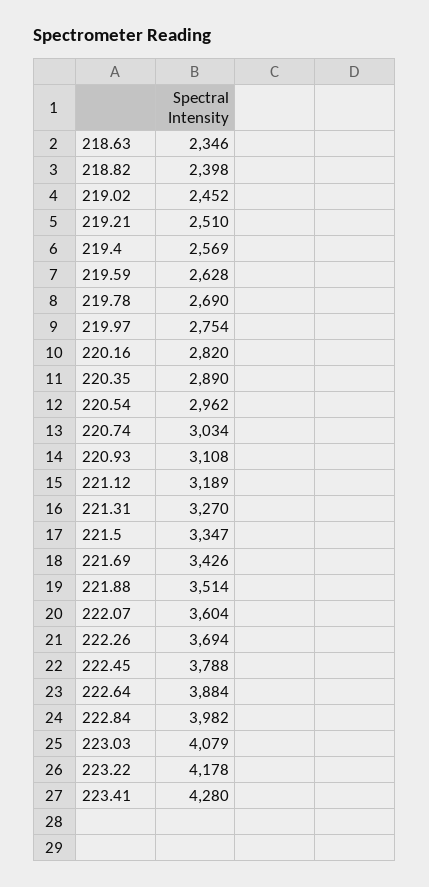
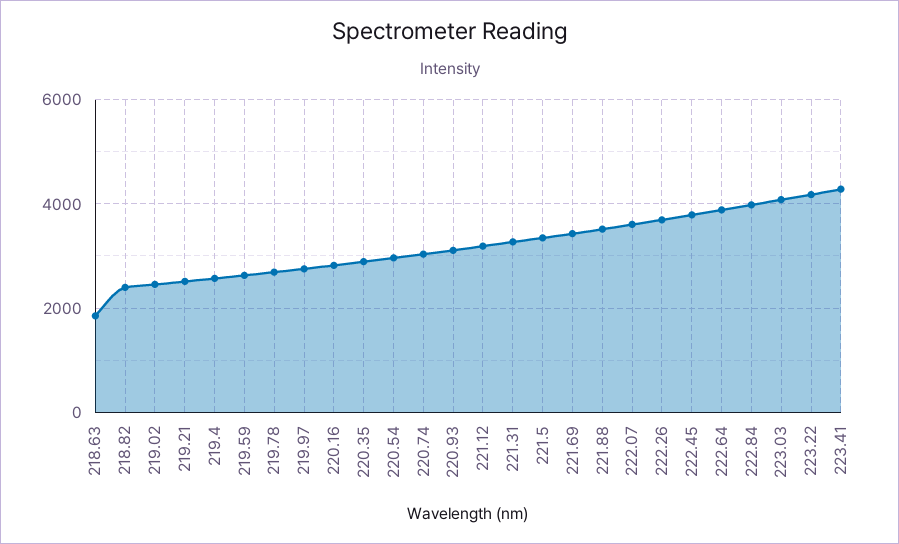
218.63: 2346 -> 1800

